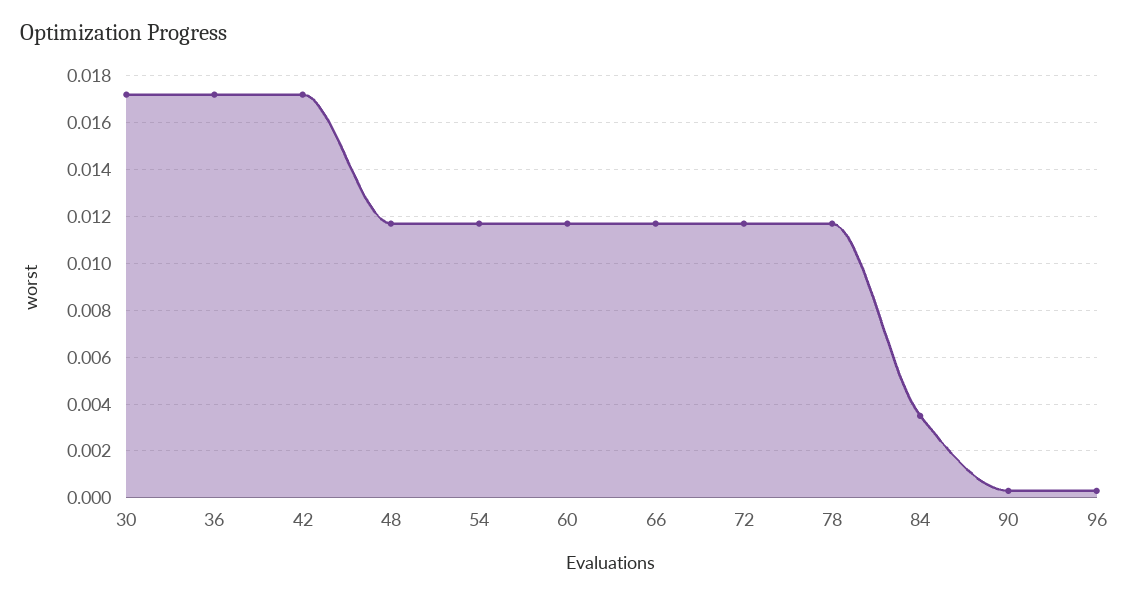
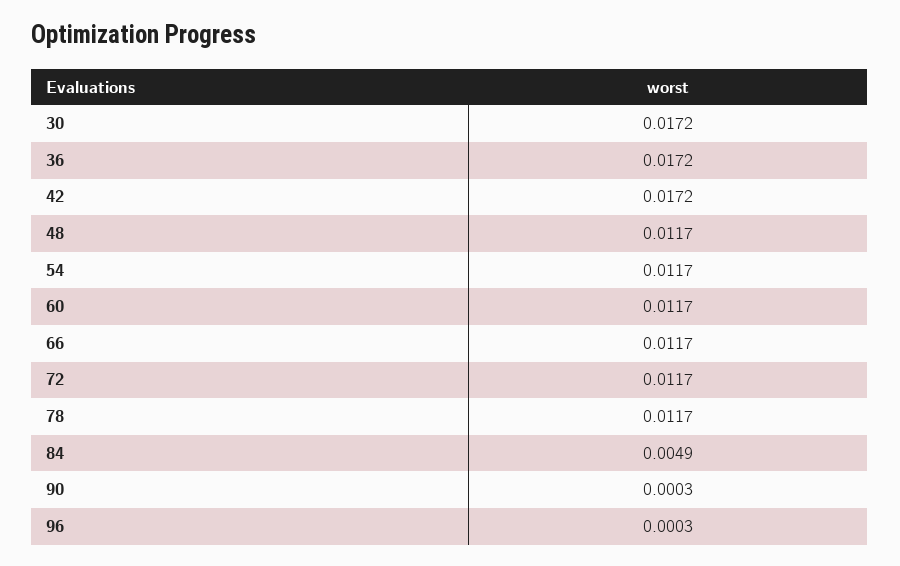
84: 0.0035 -> 0.0049

